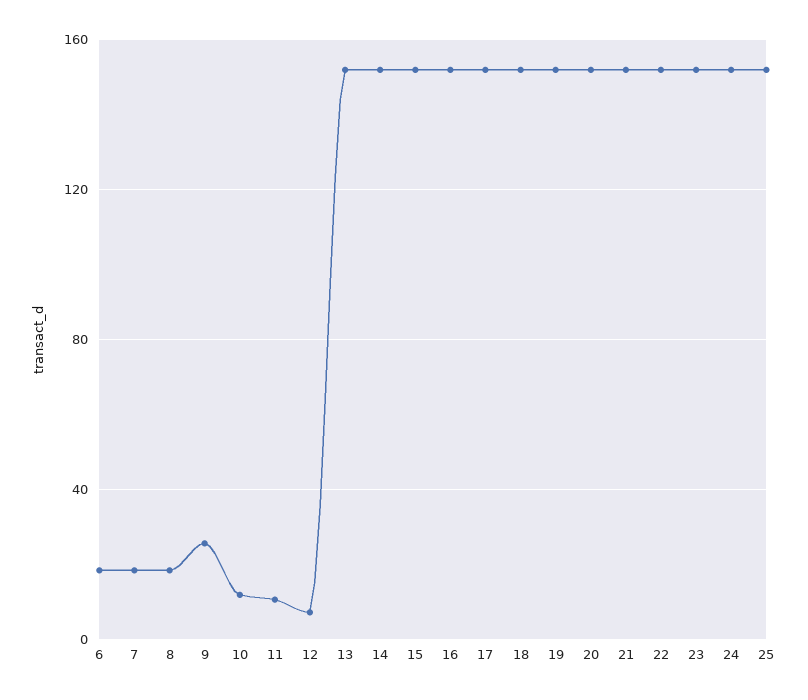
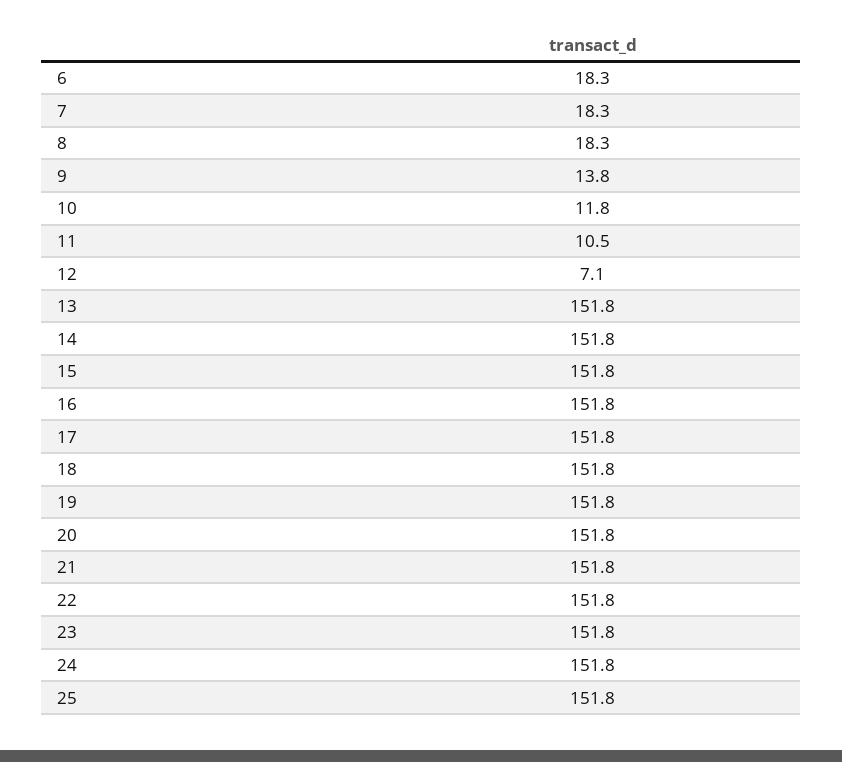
9: 25 -> 13.8

